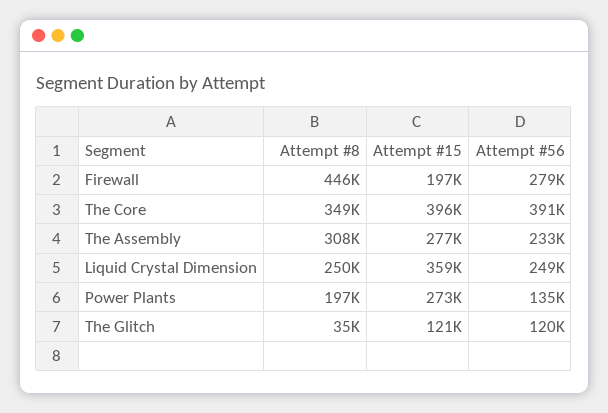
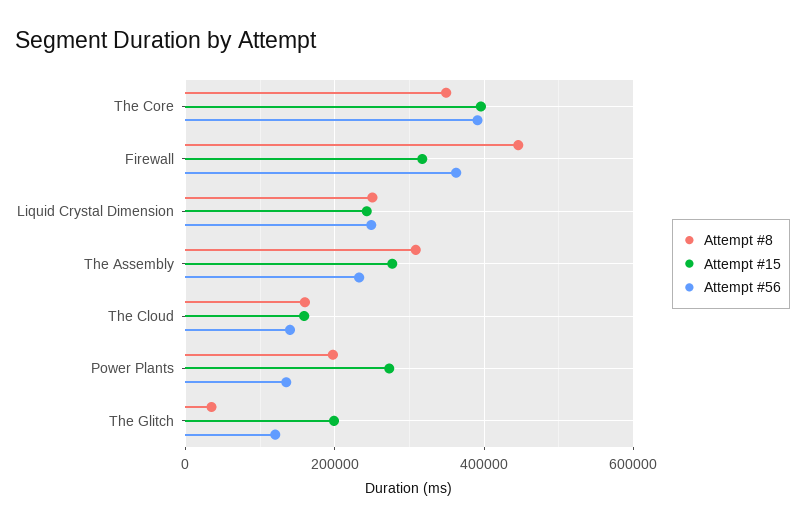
Attempt #15, Firewall: 197000 -> 320000
Attempt #56, Firewall: 279000 -> 360000
Attempt #15, Liquid Crystal Dimension: 359000 -> 240000
Attempt #15, The Glitch: 121000 -> 200000
Attempt #8, The Cloud: none -> 160000
Attempt #15, The Cloud: none -> 160000
Attempt #56, The Cloud: none -> 140000

